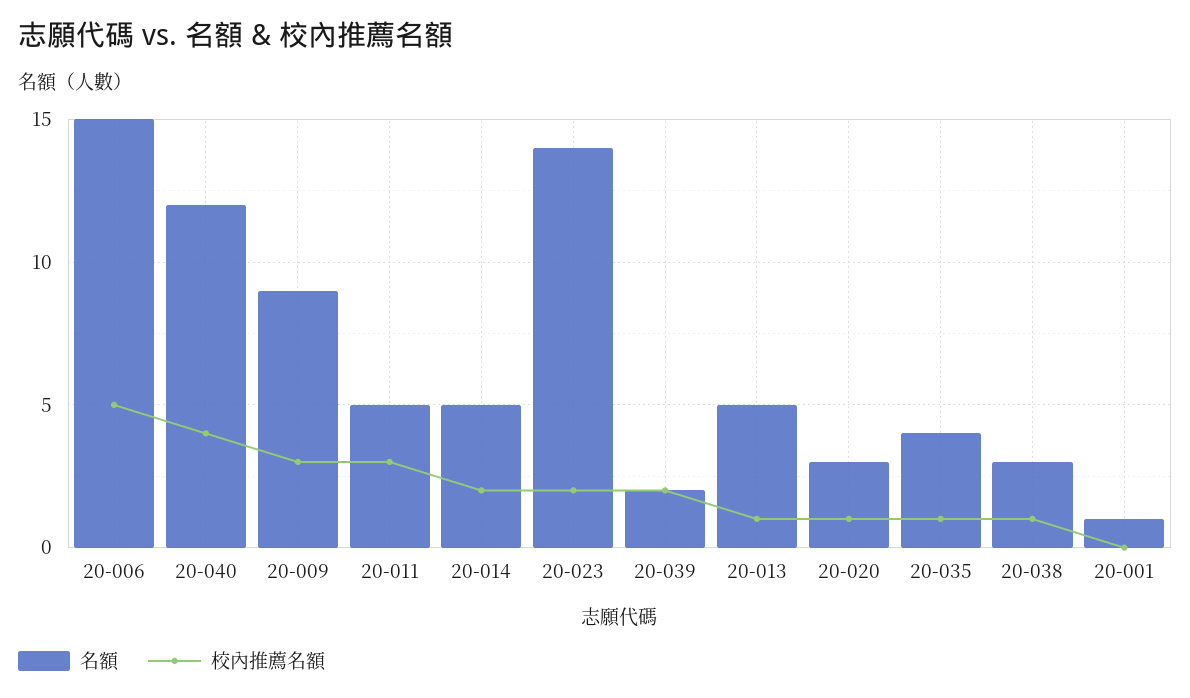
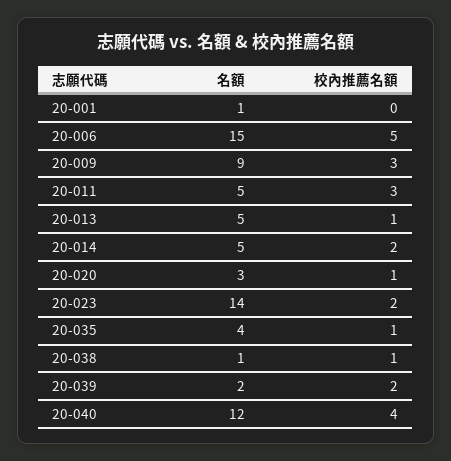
名額, 20-038: 3 -> 1

